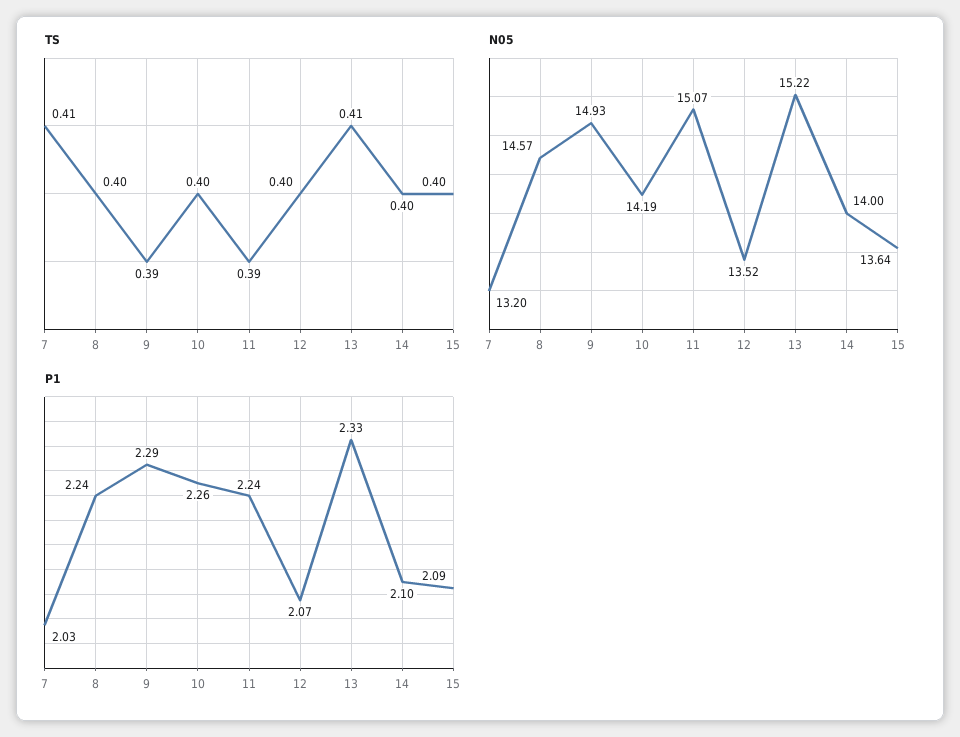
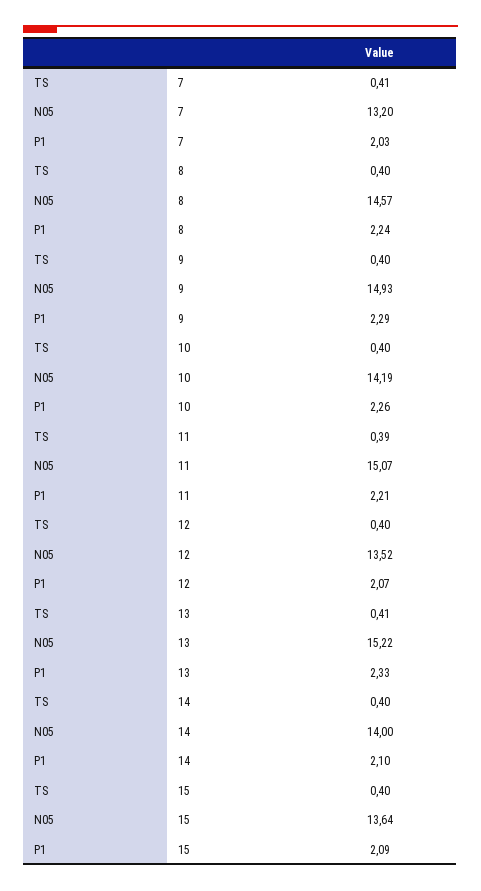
TS, 9: 0.39 -> 0.4
P1, 11: 2.24 -> 2.21

